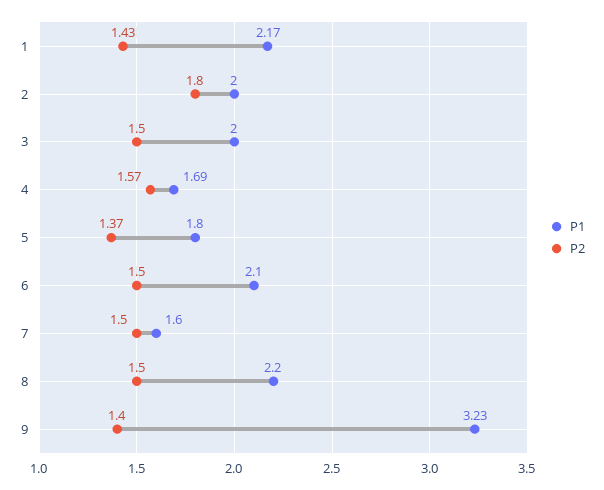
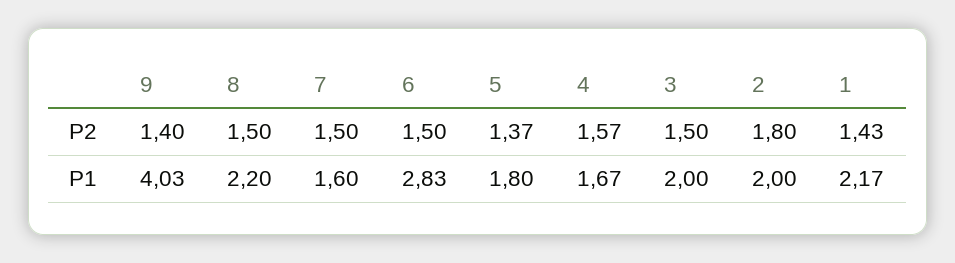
P1, 4: 1.69 -> 1.67
P1, 6: 2.1 -> 2.83
P1, 9: 3.23 -> 4.03

